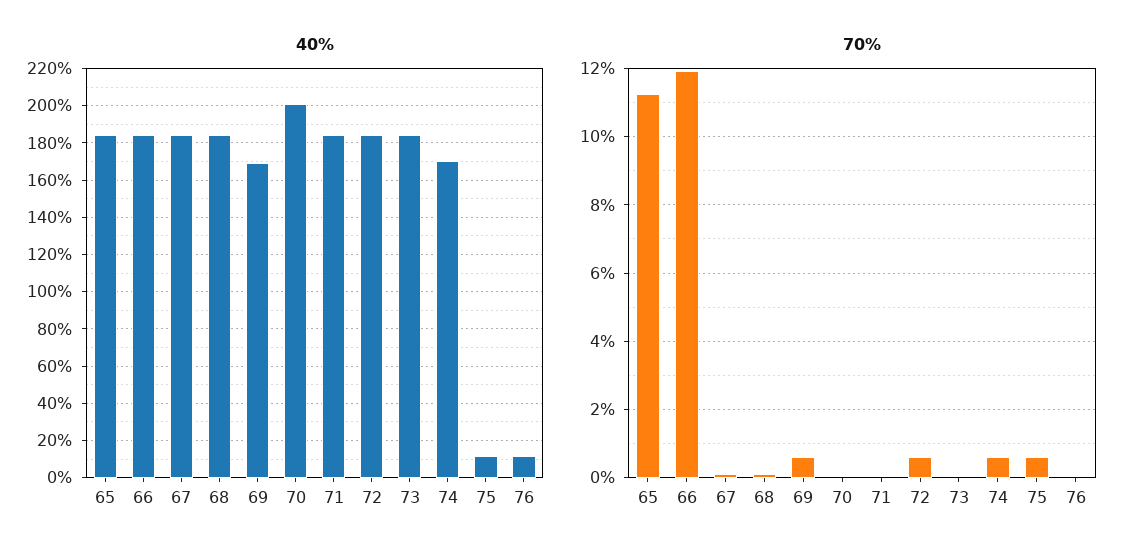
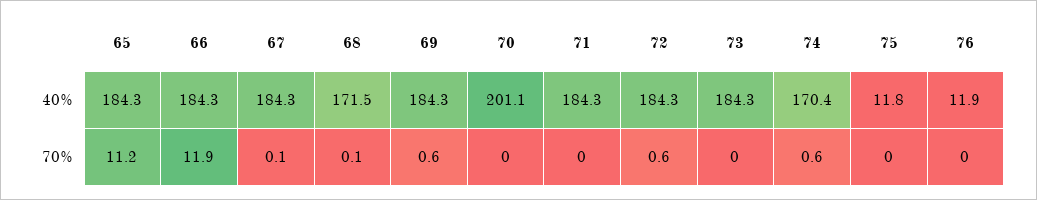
40%, 68: 185 -> 171.5
40%, 69: 170 -> 184.3
70%, 75: 0.6 -> 0

